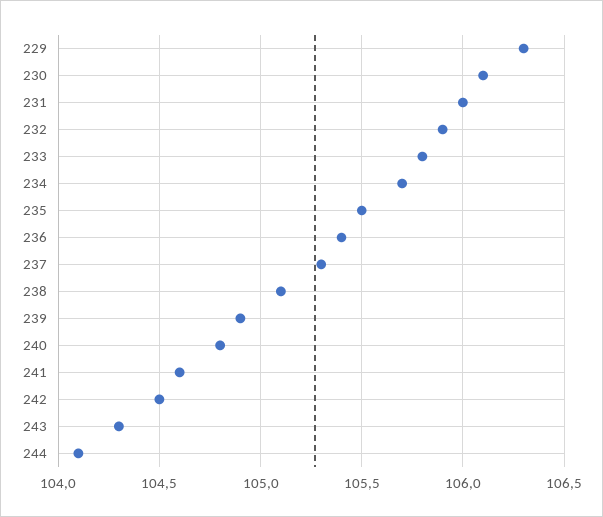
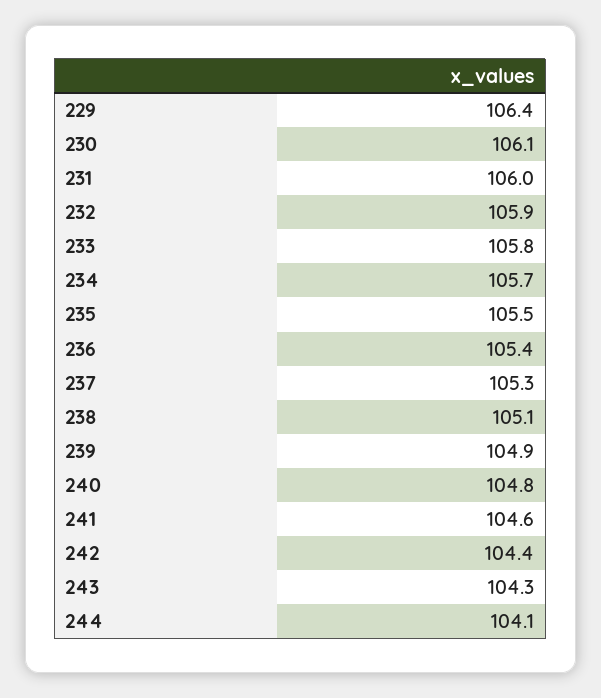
229: 106.3 -> 106.4
242: 104.5 -> 104.4

